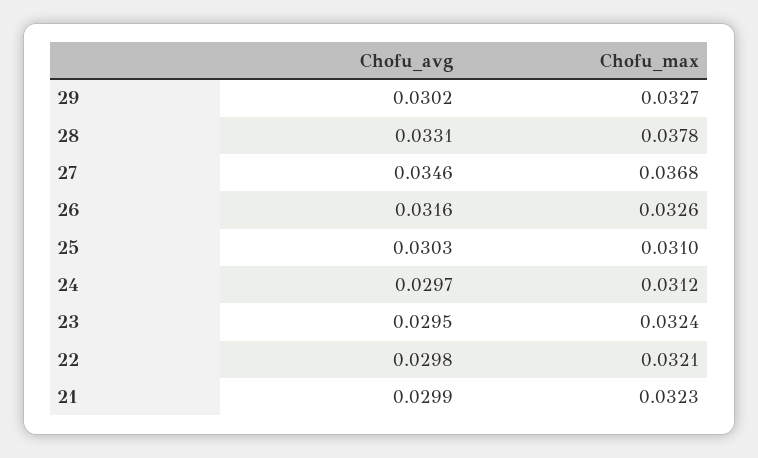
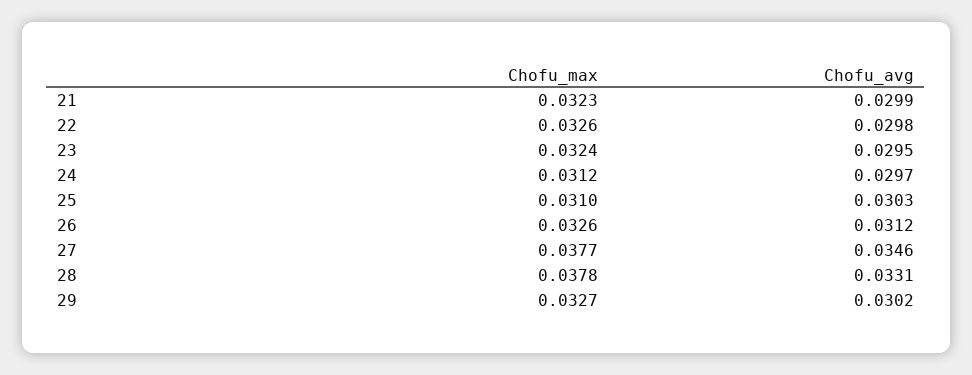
Chofu_max, 27: 0.0368 -> 0.0377
Chofu_avg, 26: 0.0316 -> 0.0312
Chofu_max, 22: 0.0321 -> 0.0326

